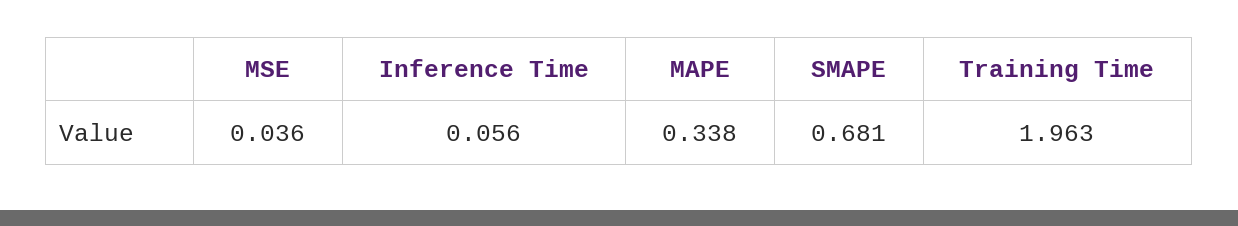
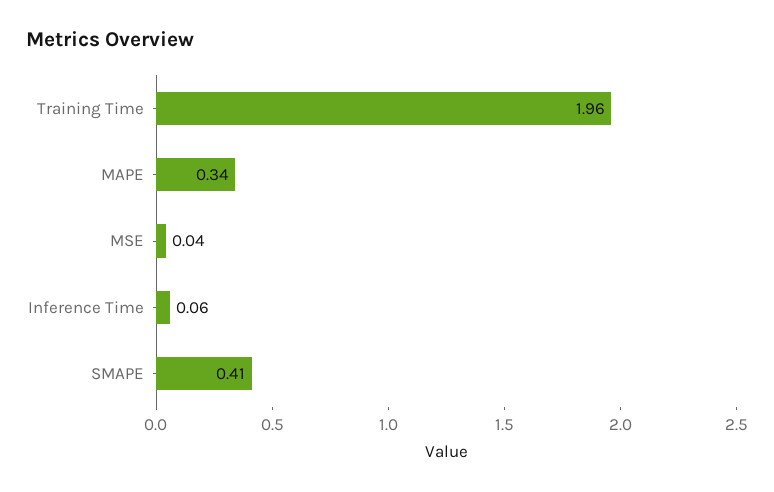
SMAPE: 0.681 -> 0.41

